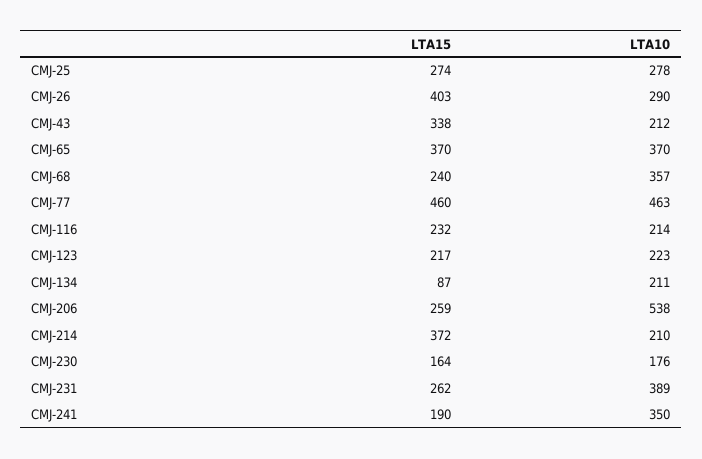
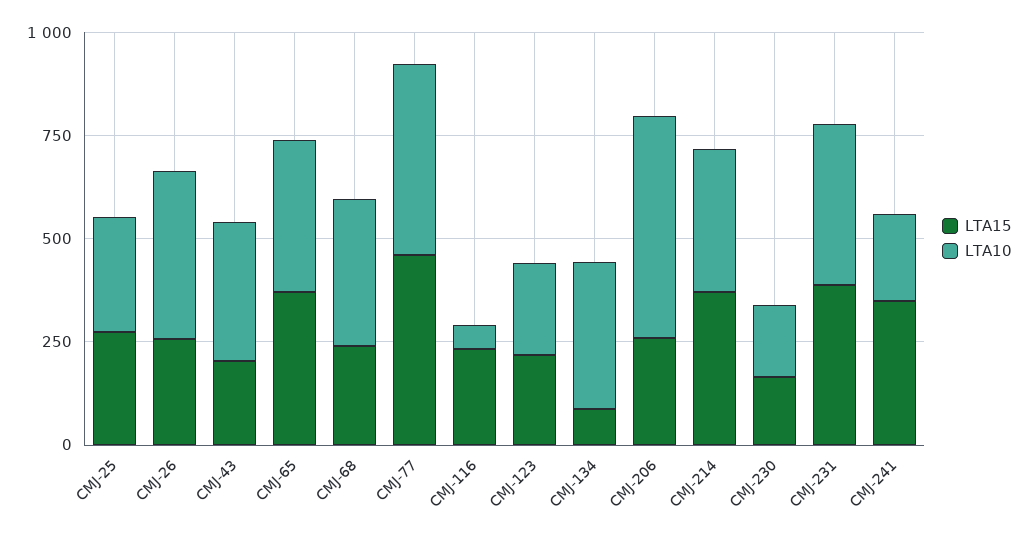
LTA15, CMJ-26: 403 -> 250
LTA10, CMJ-26: 290 -> 400
LTA15, CMJ-43: 338 -> 200
LTA10, CMJ-43: 212 -> 350
LTA10, CMJ-116: 214 -> 50
LTA10, CMJ-134: 211 -> 350
LTA10, CMJ-214: 210 -> 350
LTA15, CMJ-231: 262 -> 400
LTA15, CMJ-241: 190 -> 350
LTA10, CMJ-241: 350 -> 200

